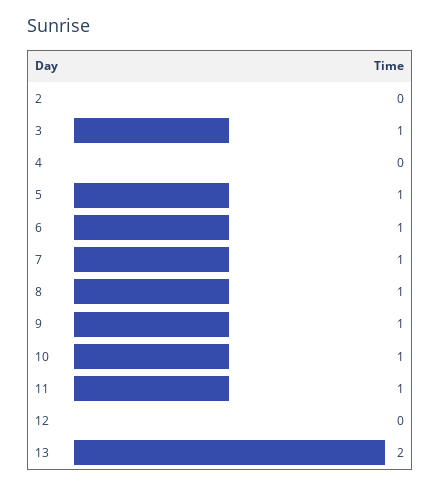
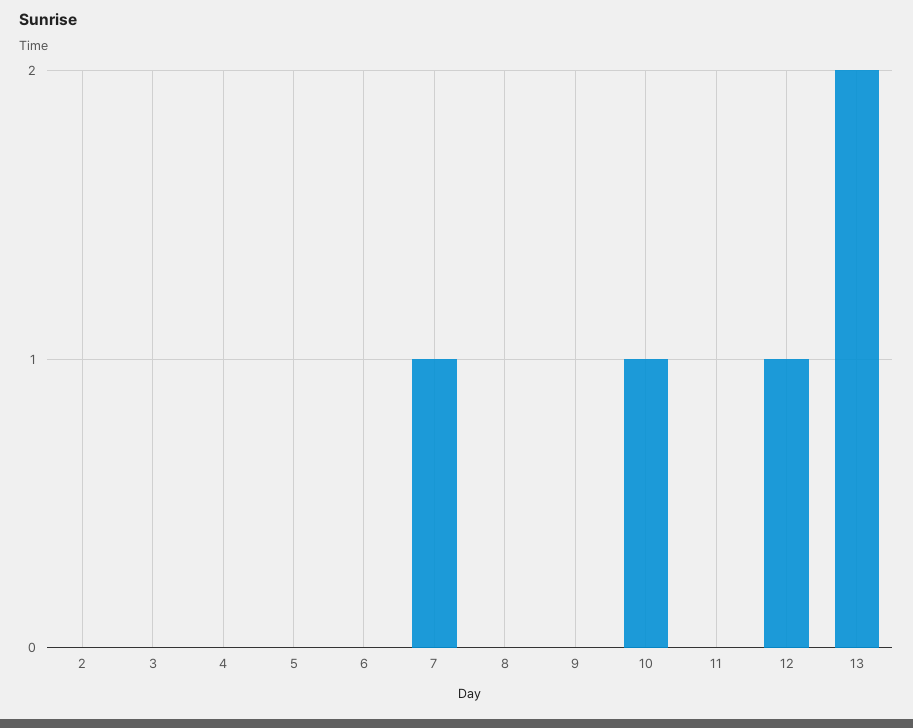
3: 1 -> 0
5: 1 -> 0
6: 1 -> 0
8: 1 -> 0
9: 1 -> 0
11: 1 -> 0
12: 0 -> 1

